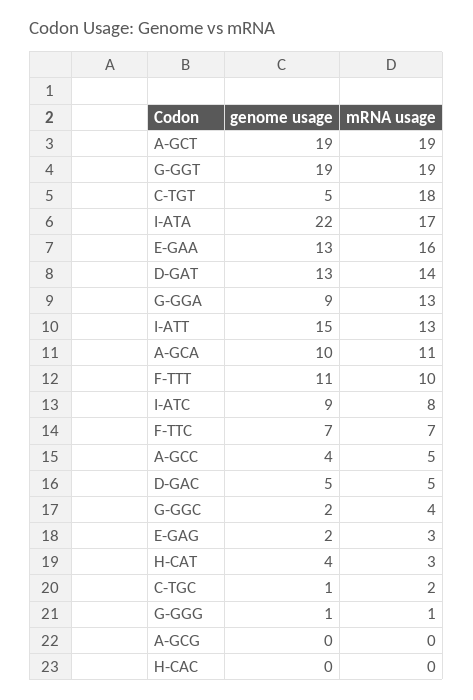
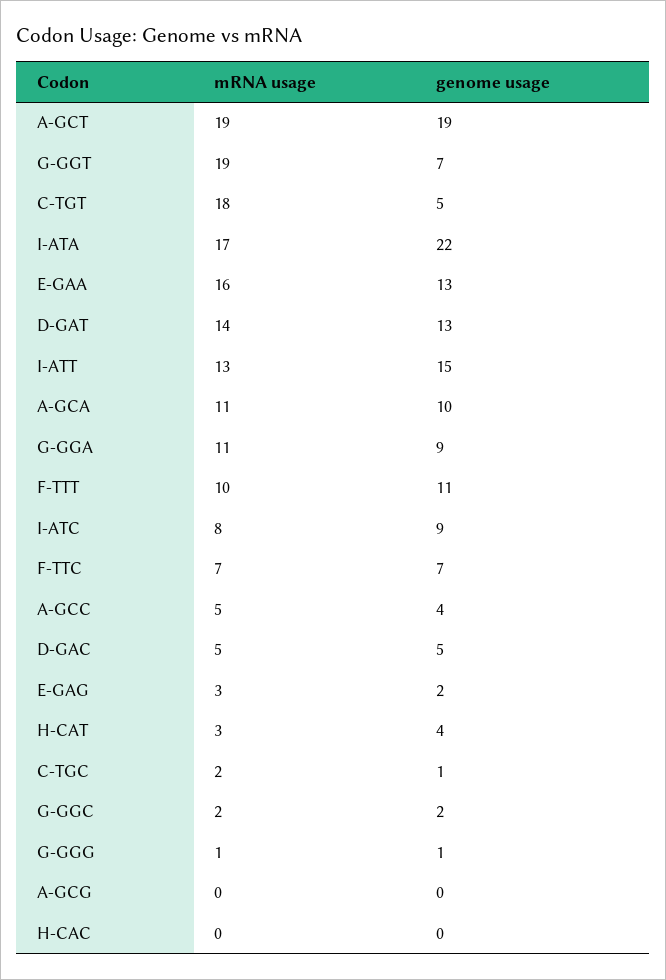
genome usage, G-GGT: 19 -> 7
mRNA usage, G-GGA: 13 -> 11
mRNA usage, G-GGC: 4 -> 2

